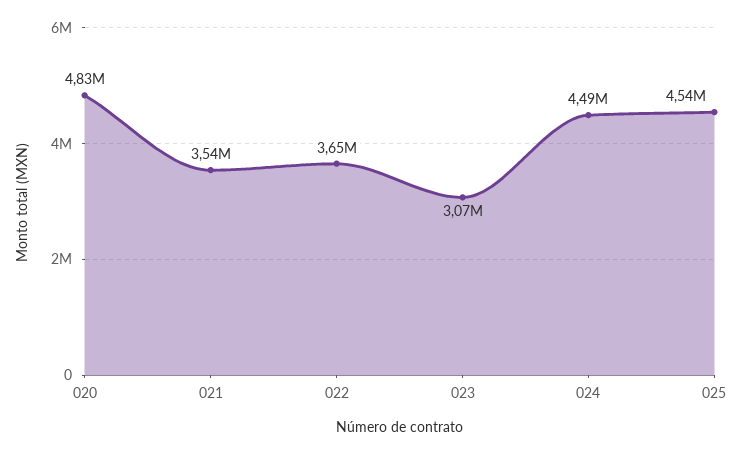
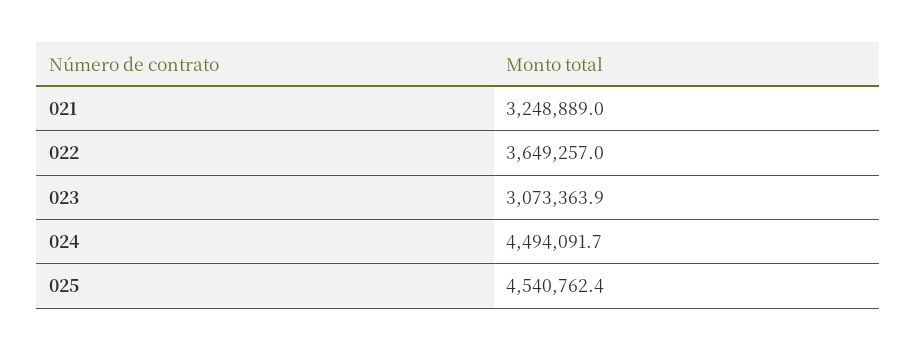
020: 4830000 -> none
021: 3540000 -> 3248889

